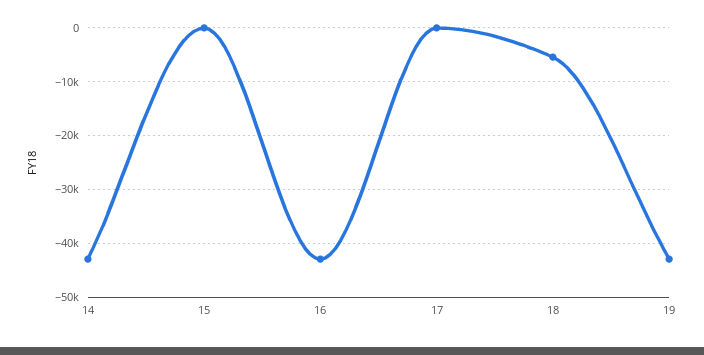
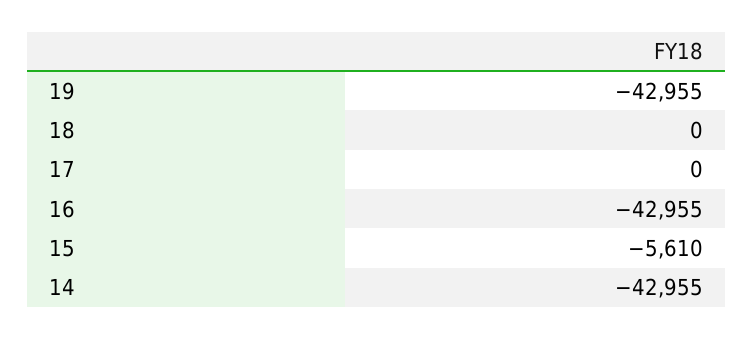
15: 0 -> -5610
18: -6000 -> 0

